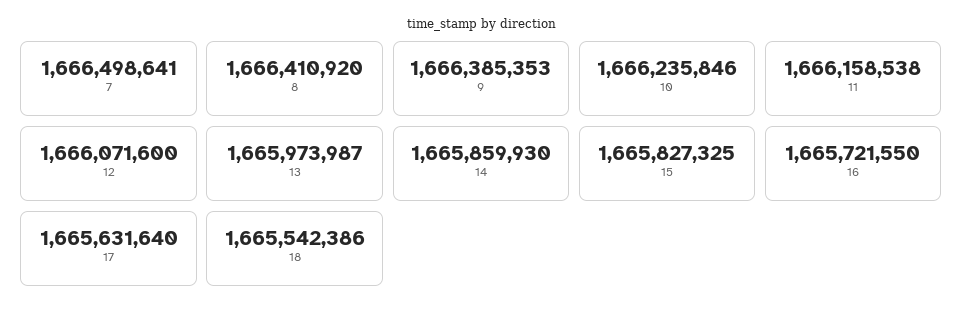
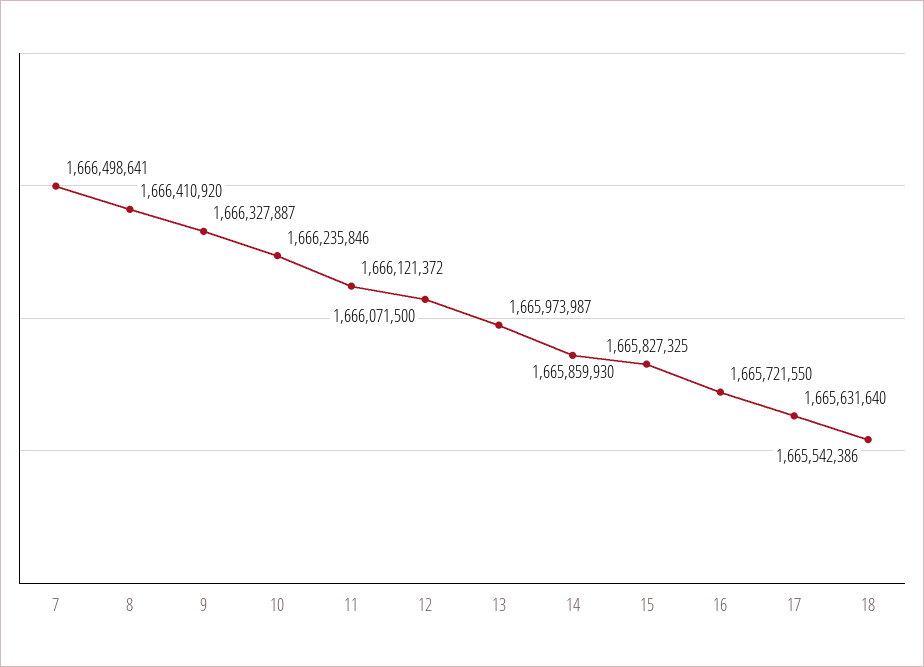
9: 1666385353 -> 1666327887
11: 1666158538 -> 1666121372
12: 1666071600 -> 1666071500

